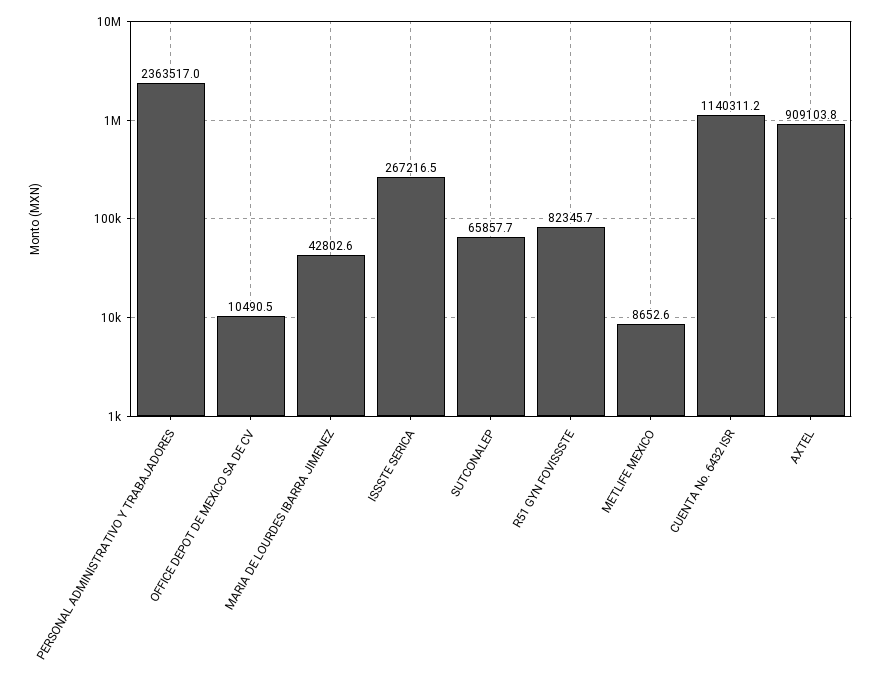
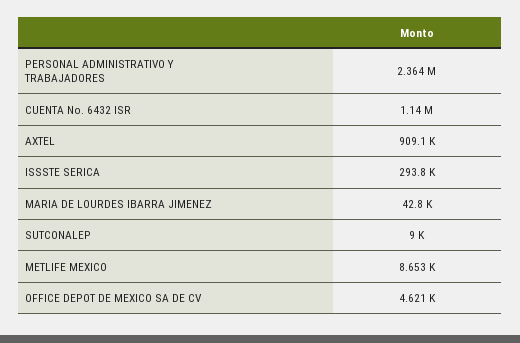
OFFICE DEPOT DE MEXICO SA DE CV: 10490.5 -> 4621
ISSSTE SERICA: 267216.5 -> 293800
SUTCONALEP: 65857.7 -> 9000
R51 GYN FOVISSSTE: 82345.7 -> none

